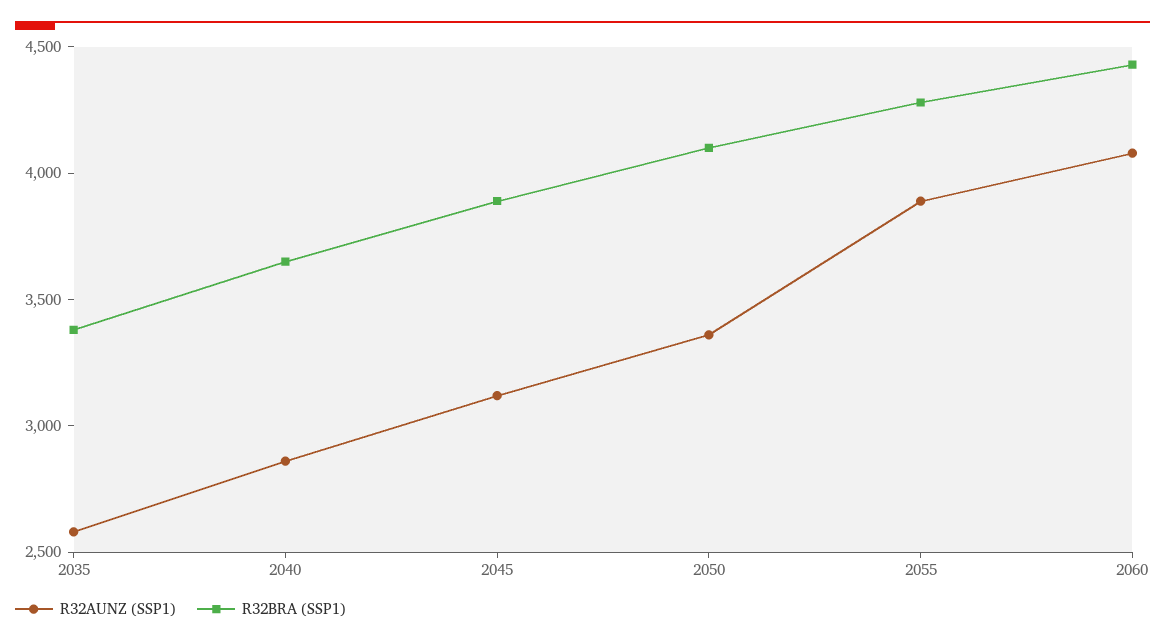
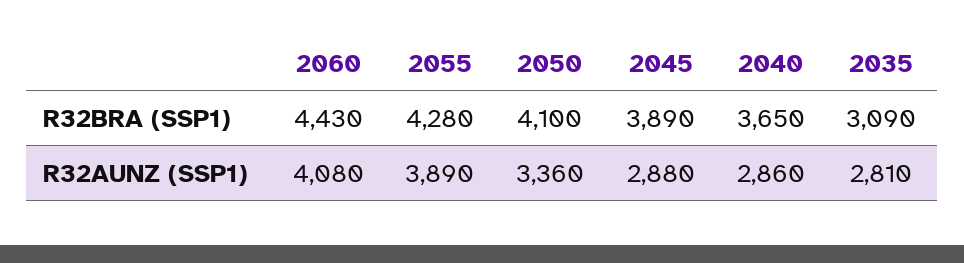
R32AUNZ (SSP1), 2035: 2600 -> 2810
R32BRA (SSP1), 2035: 3400 -> 3090
R32AUNZ (SSP1), 2045: 3100 -> 2880

